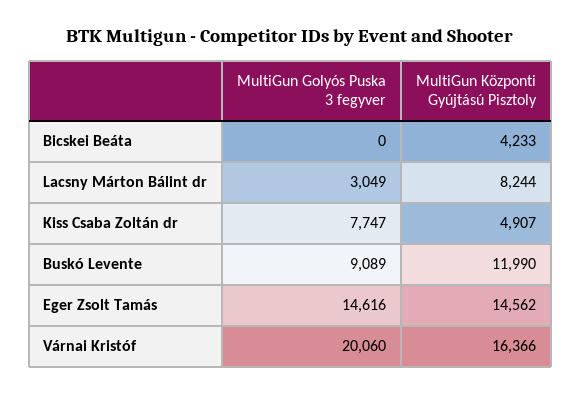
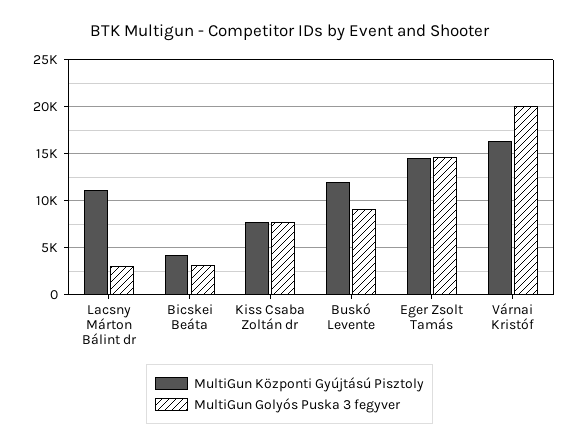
MultiGun Golyós Puska 3 fegyver, Bicskei Beáta: 0 -> 3000
MultiGun Központi Gyújtású Pisztoly, Lacsny Márton Bálint dr: 8244 -> 11000
MultiGun Központi Gyújtású Pisztoly, Kiss Csaba Zoltán dr: 4907 -> 8000

